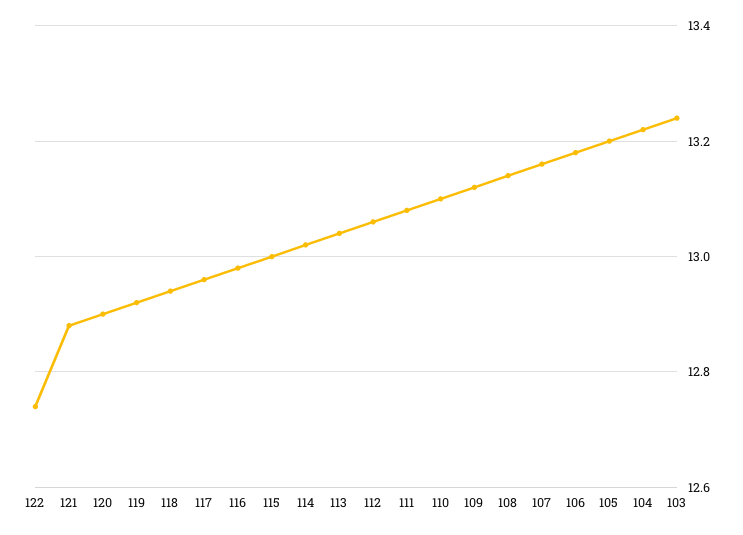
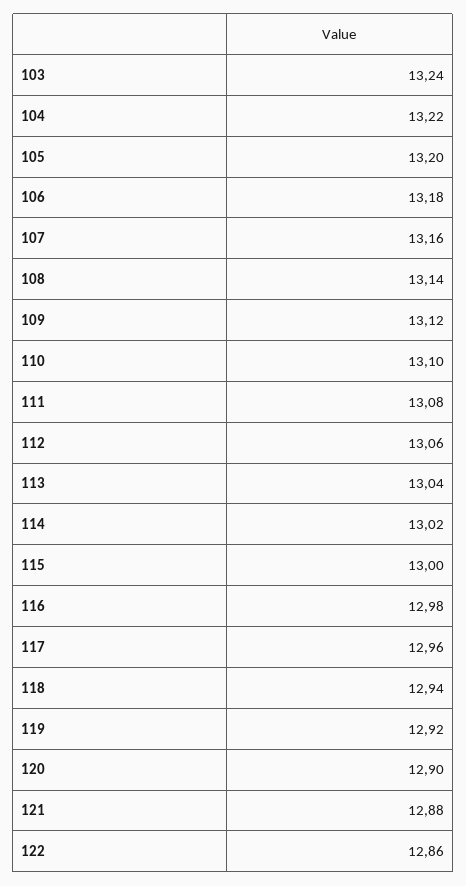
122: 12.75 -> 12.86

